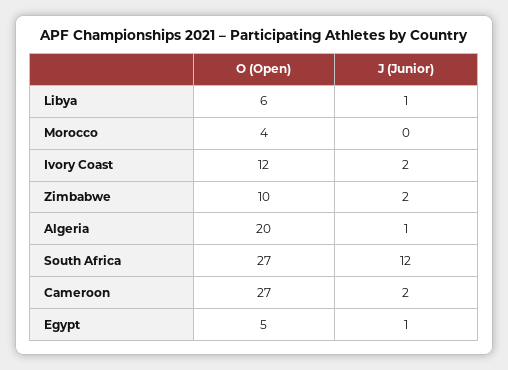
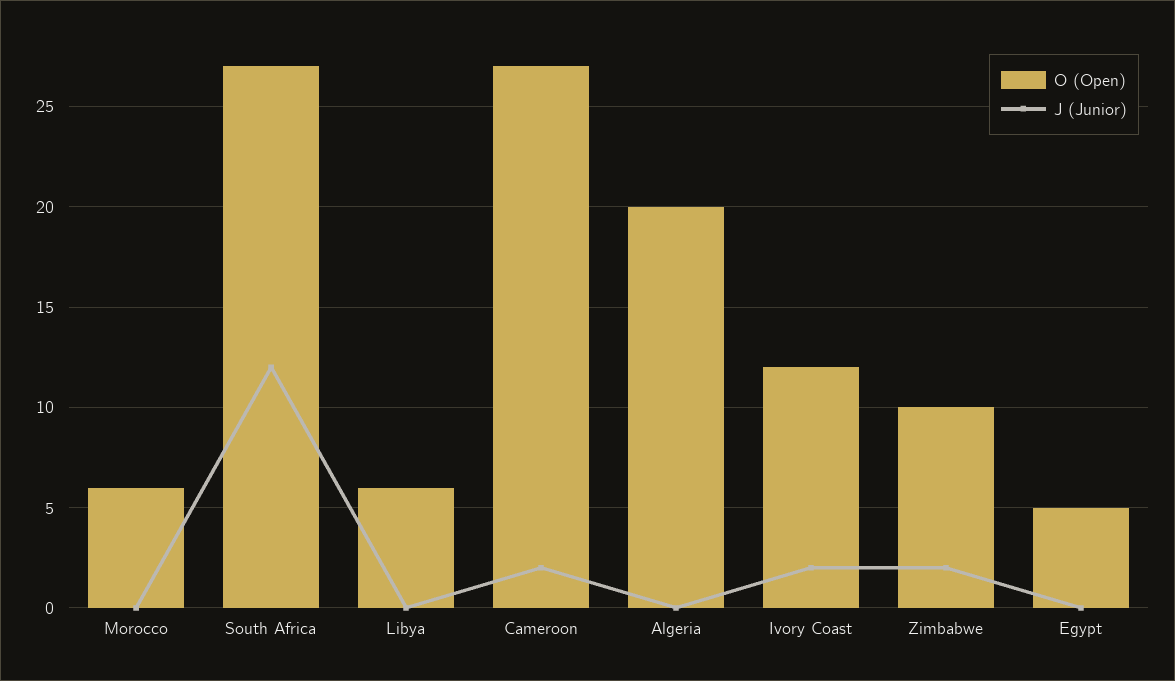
J (Junior), Libya: 1 -> 0
O (Open), Morocco: 4 -> 6
J (Junior), Algeria: 1 -> 0
J (Junior), Egypt: 1 -> 0

